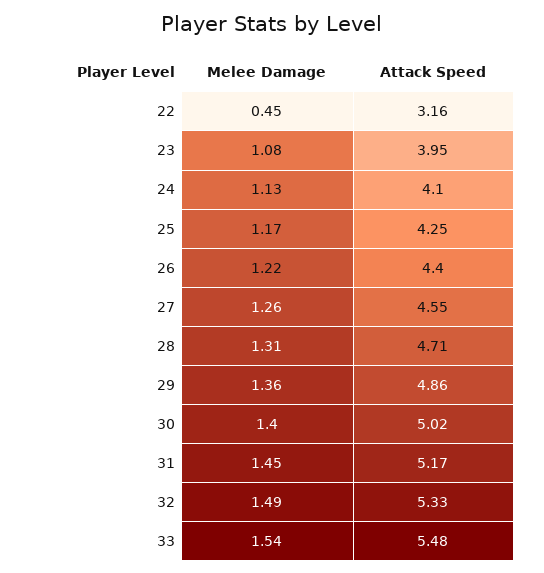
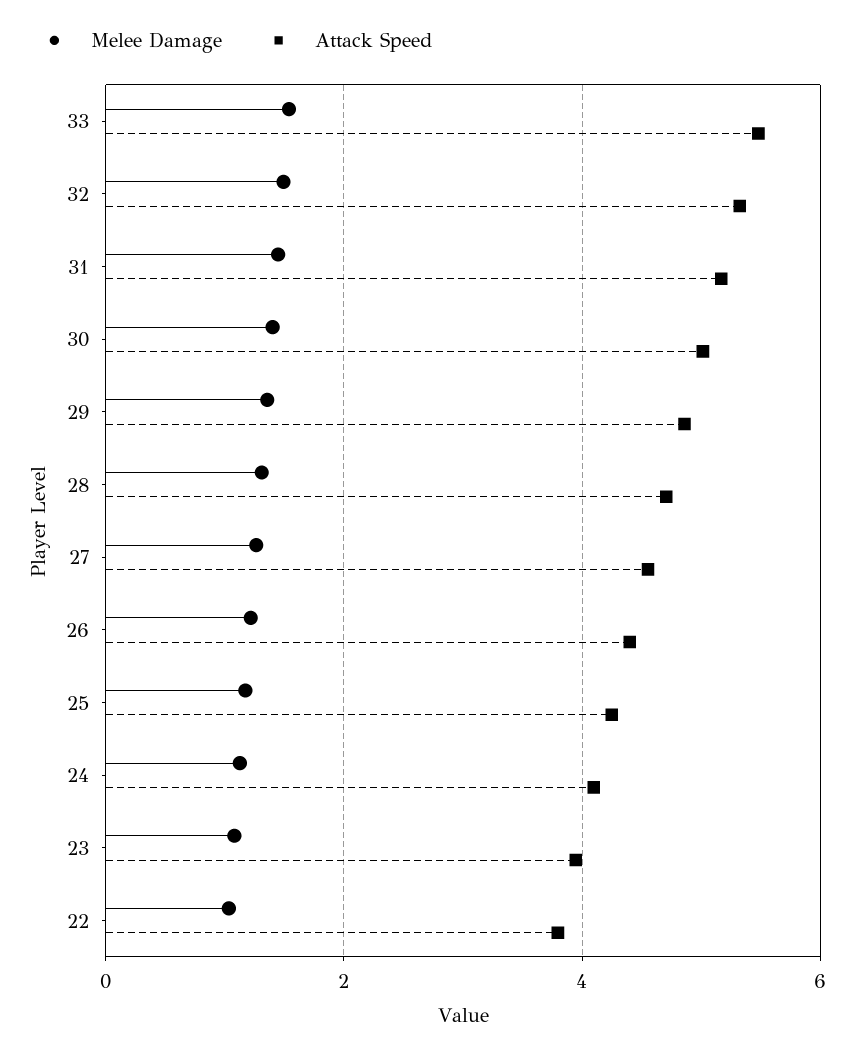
Melee Damage, 22: 0.45 -> 1
Attack Speed, 22: 3.16 -> 3.8

